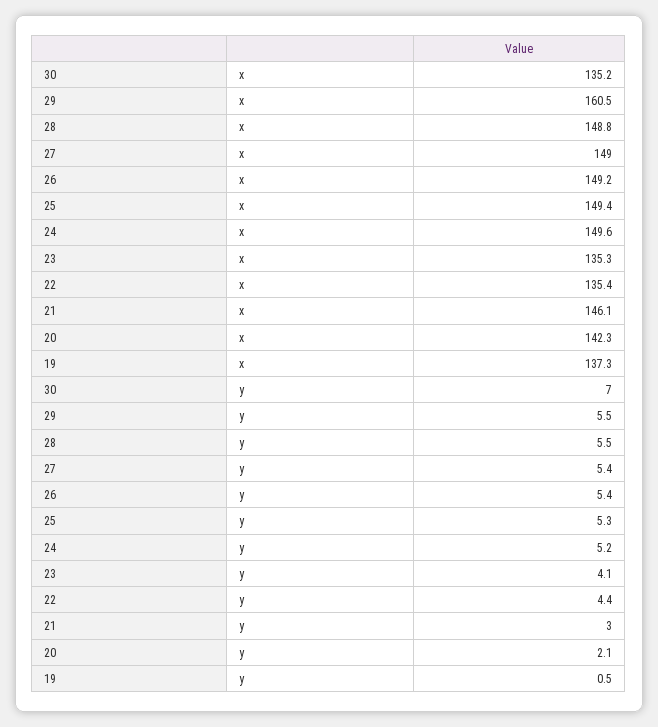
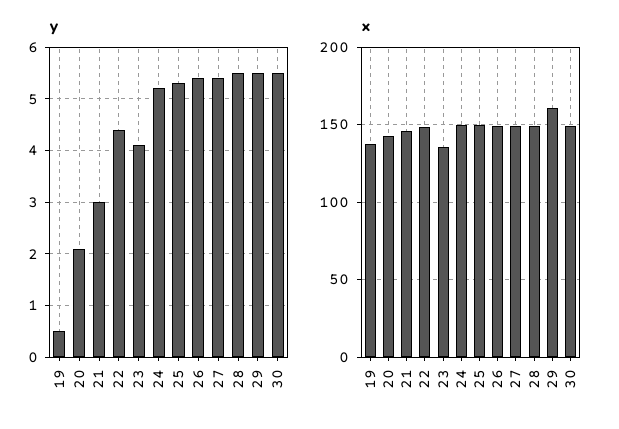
x, 30: 135.2 -> 150
x, 22: 135.4 -> 150
y, 30: 7 -> 5.5

